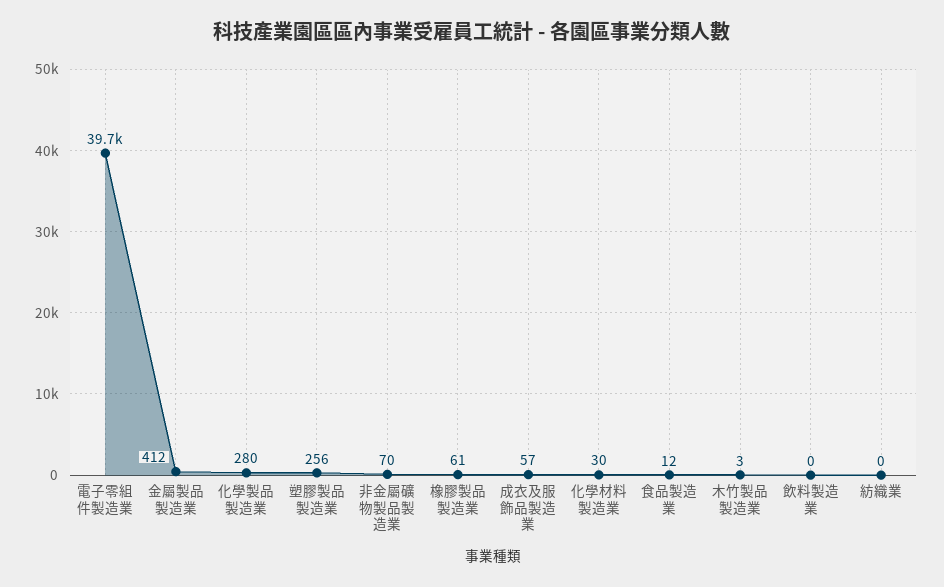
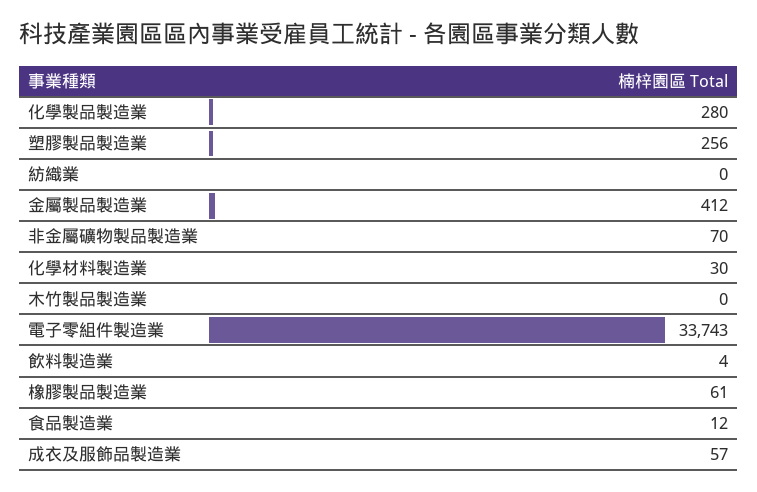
電子零組件製造業: 39700 -> 33743
木竹製品製造業: 3 -> 0
飲料製造業: 0 -> 4

